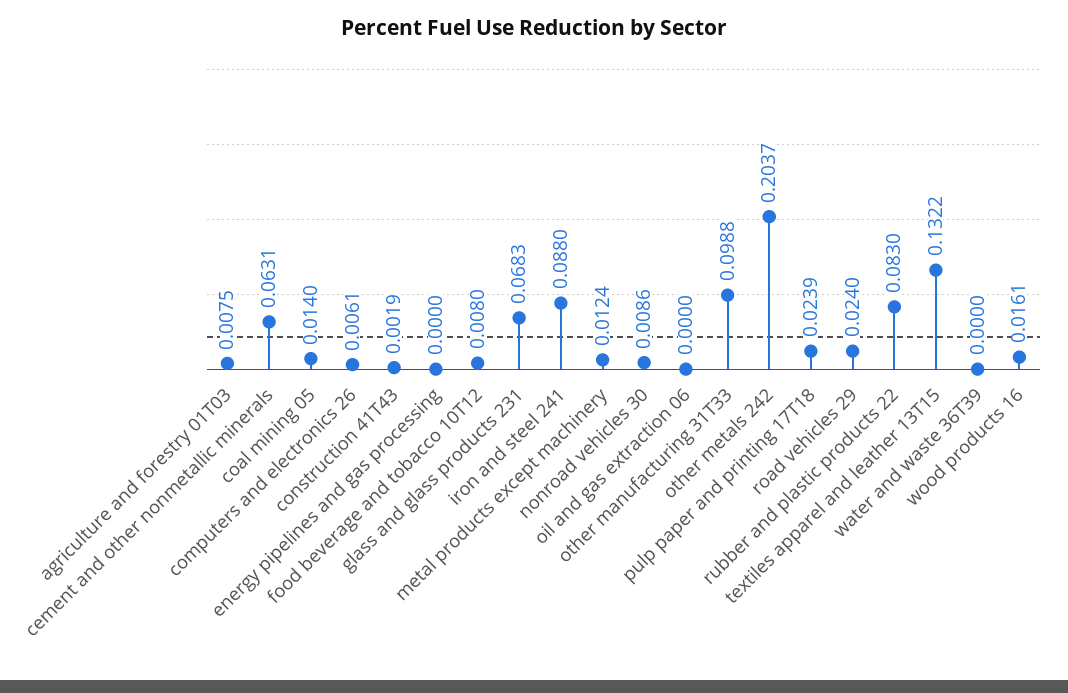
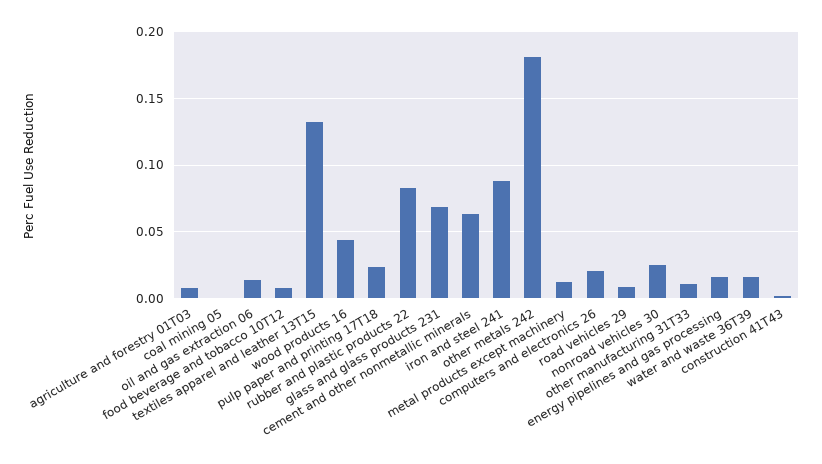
coal mining 05: 0.014 -> 0
computers and electronics 26: 0.0061 -> 0.02
energy pipelines and gas processing: 0 -> 0.015
nonroad vehicles 30: 0.0086 -> 0.025
oil and gas extraction 06: 0 -> 0.015
other manufacturing 31T33: 0.0988 -> 0.01
other metals 242: 0.2037 -> 0.18
road vehicles 29: 0.024 -> 0.01
water and waste 36T39: 0 -> 0.015
wood products 16: 0.0161 -> 0.045

